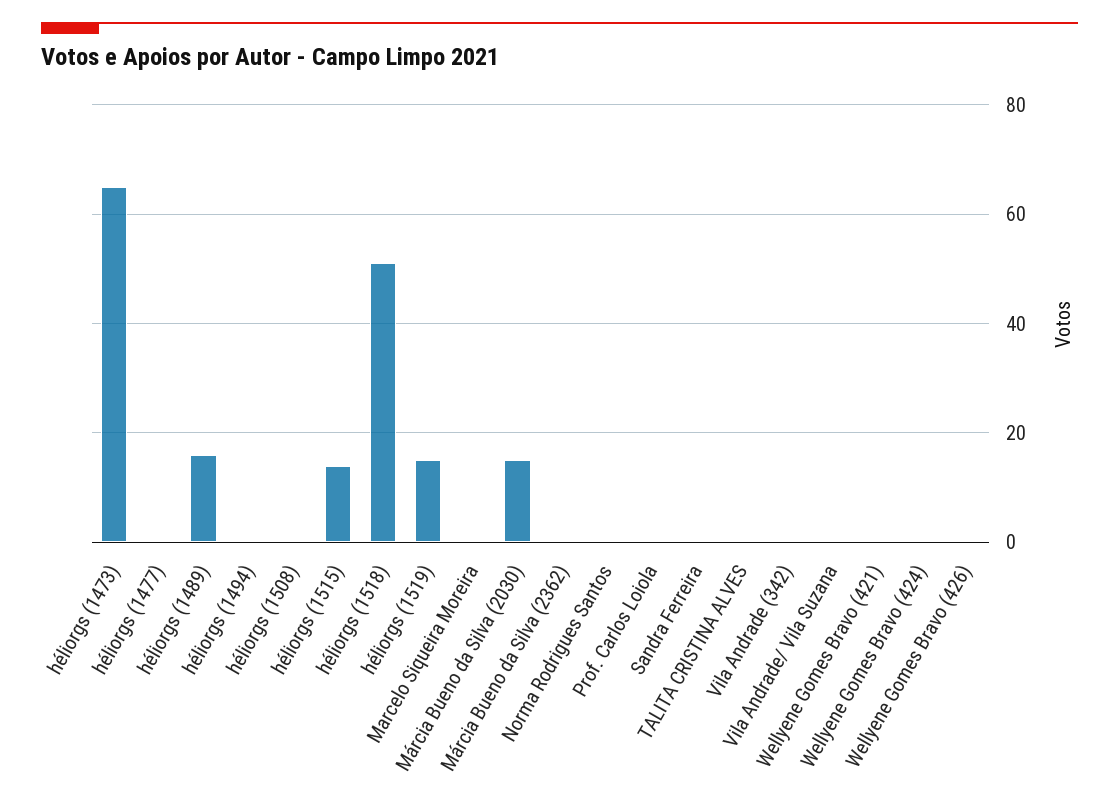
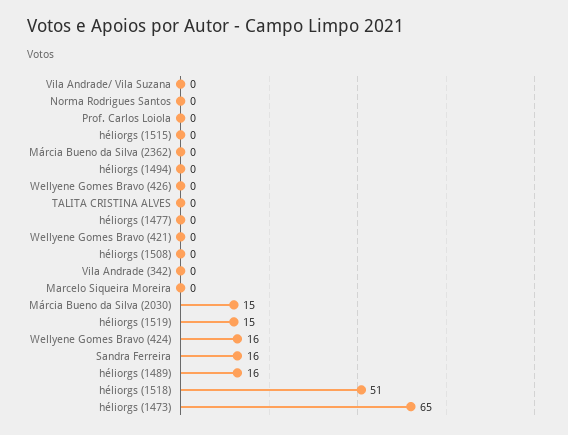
héliorgs (1515): 15 -> 0
Sandra Ferreira: 0 -> 16
Wellyene Gomes Bravo (424): 0 -> 16

